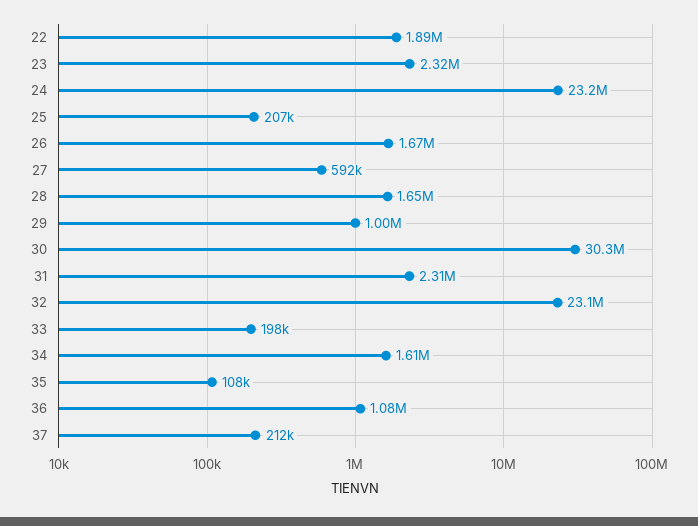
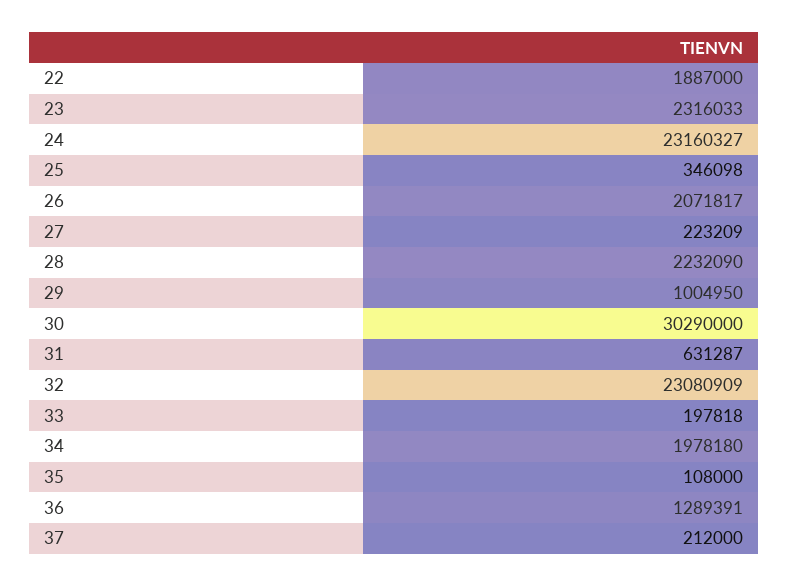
25: 207000 -> 346098
26: 1670000 -> 2071817
27: 592000 -> 223209
28: 1650000 -> 2232090
31: 2310000 -> 631287
34: 1610000 -> 1978180
36: 1080000 -> 1289391

